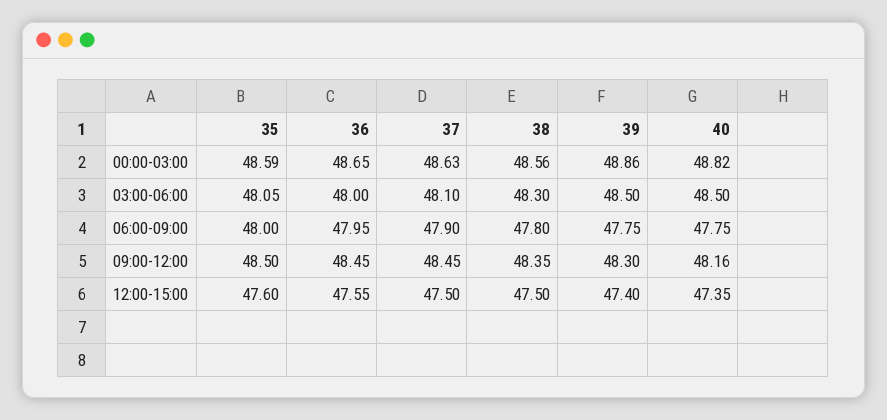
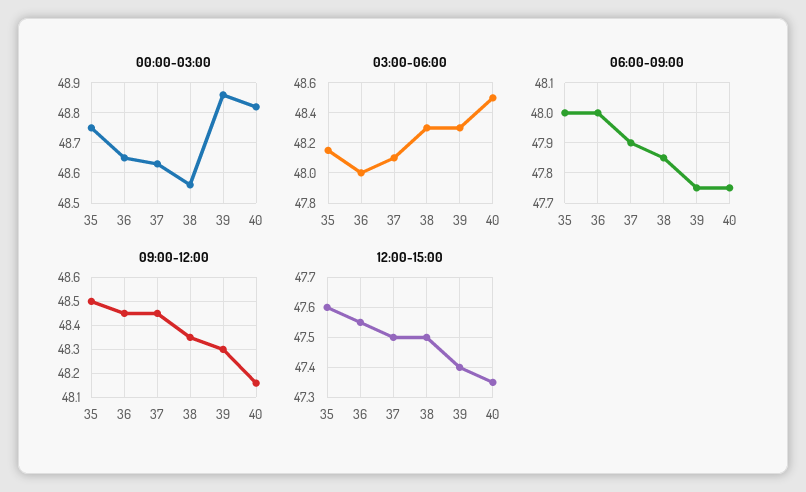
00:00-03:00, 35: 48.59 -> 48.75
03:00-06:00, 35: 48.05 -> 48.15
03:00-06:00, 39: 48.5 -> 48.3
06:00-09:00, 36: 47.95 -> 48
06:00-09:00, 38: 47.8 -> 47.85

